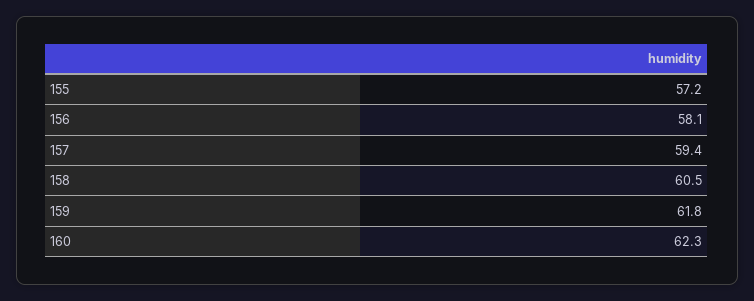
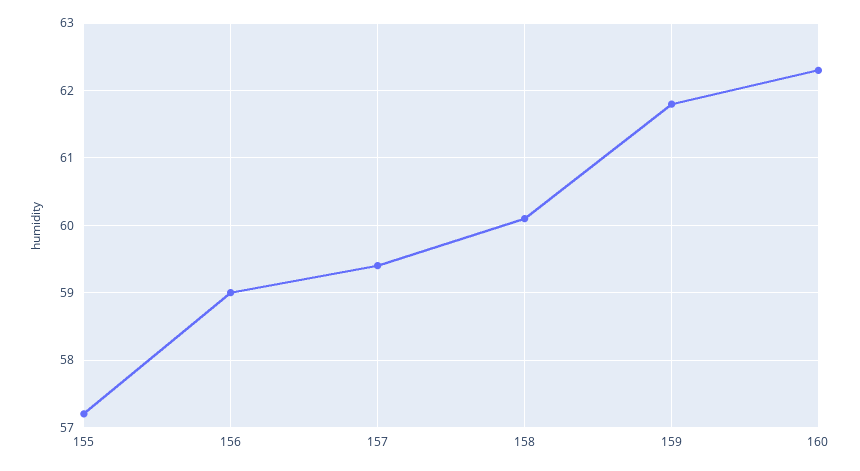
156: 58.1 -> 59
158: 60.5 -> 60.1

